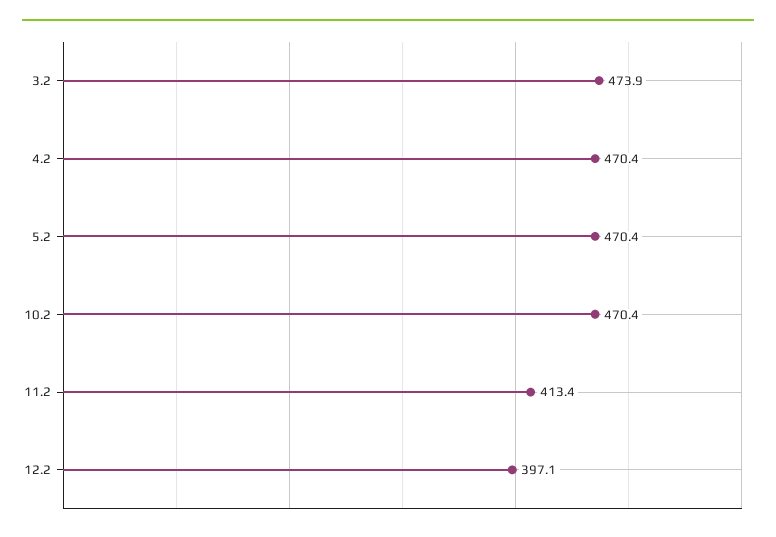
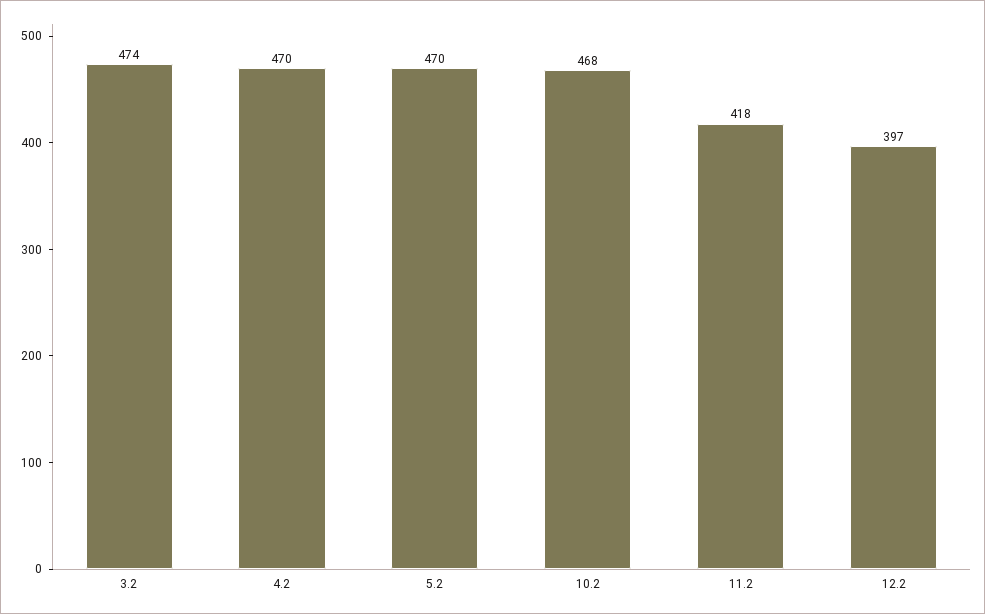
10.2: 470.4 -> 468
11.2: 413.4 -> 418

